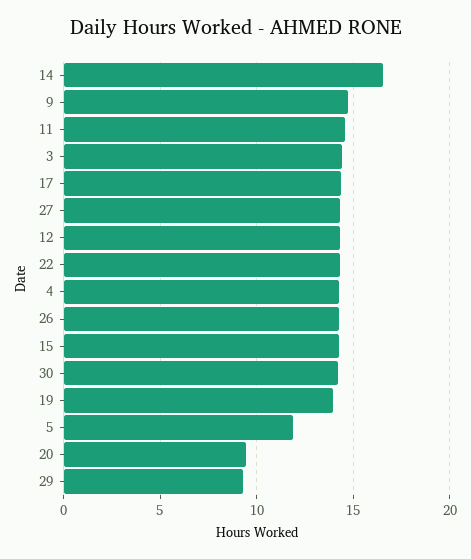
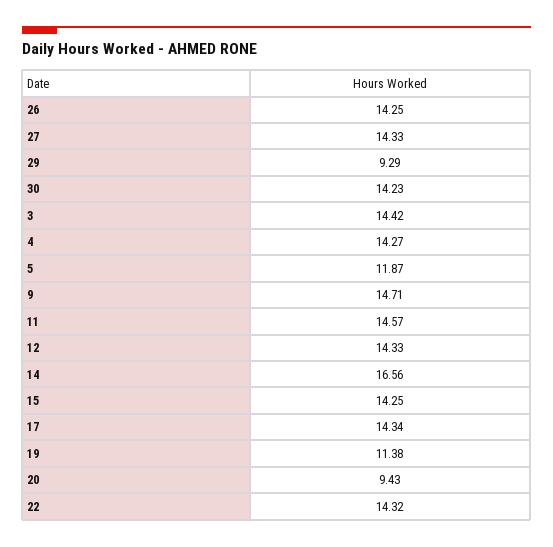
19: 14 -> 11.38

